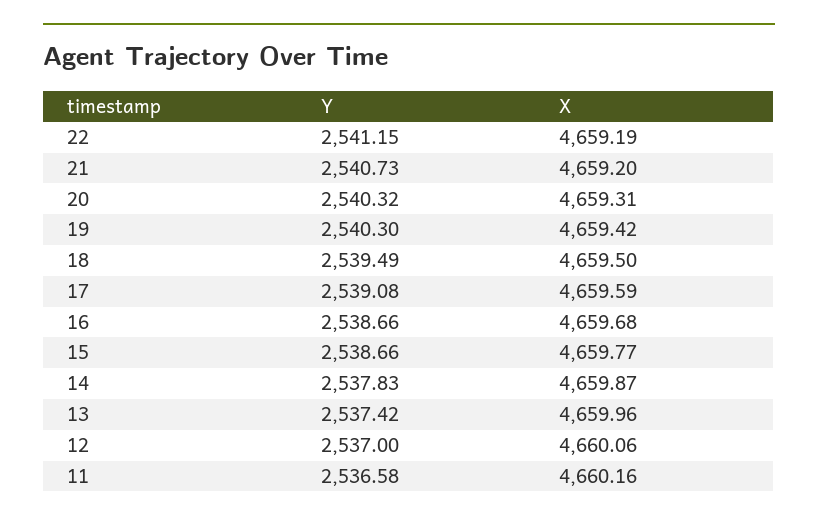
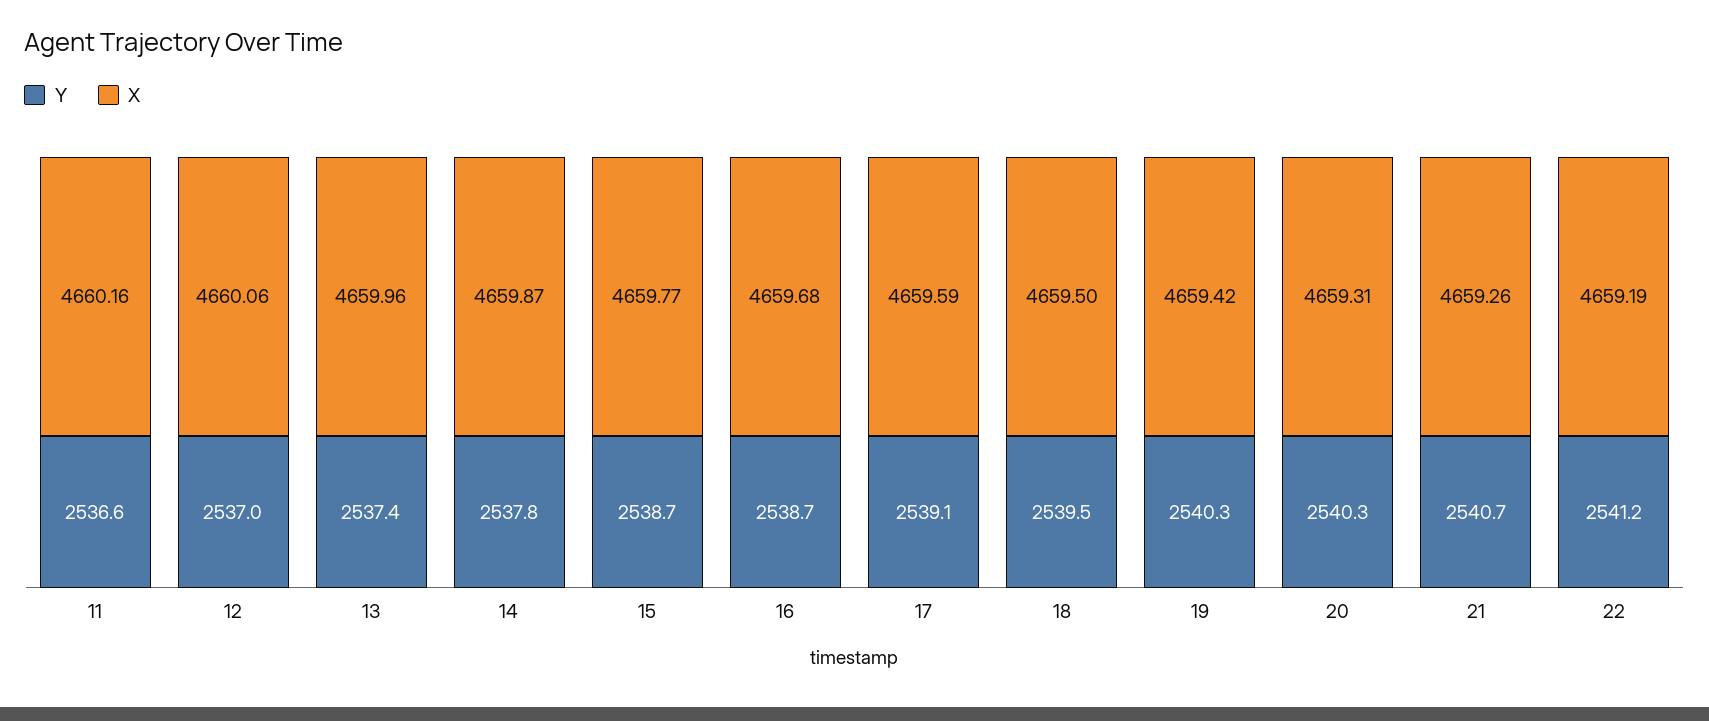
X, 21: 4659.2 -> 4659.26

